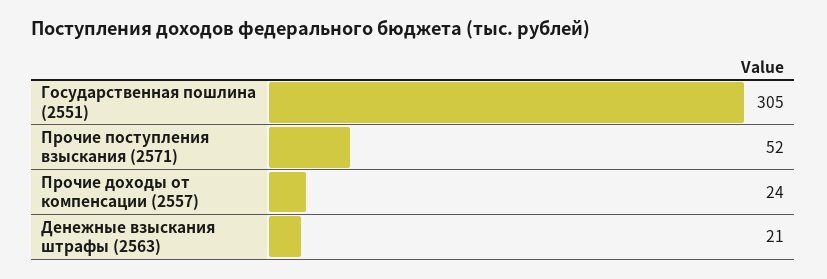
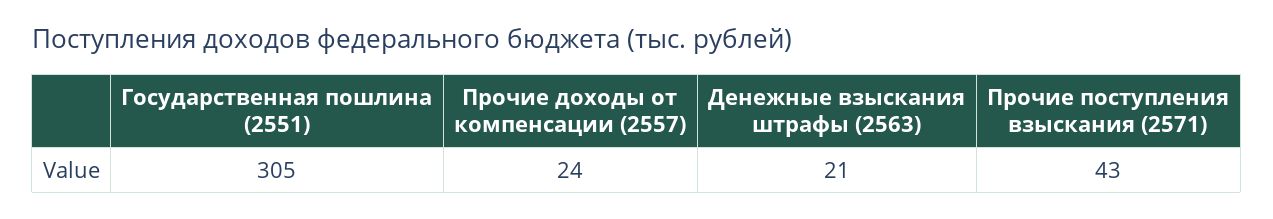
Прочие поступления взыскания (2571): 52 -> 43

